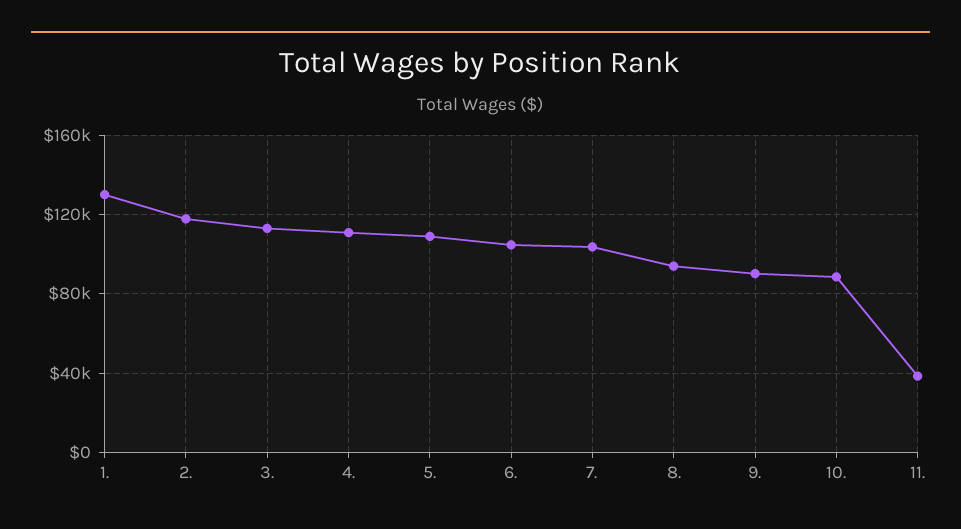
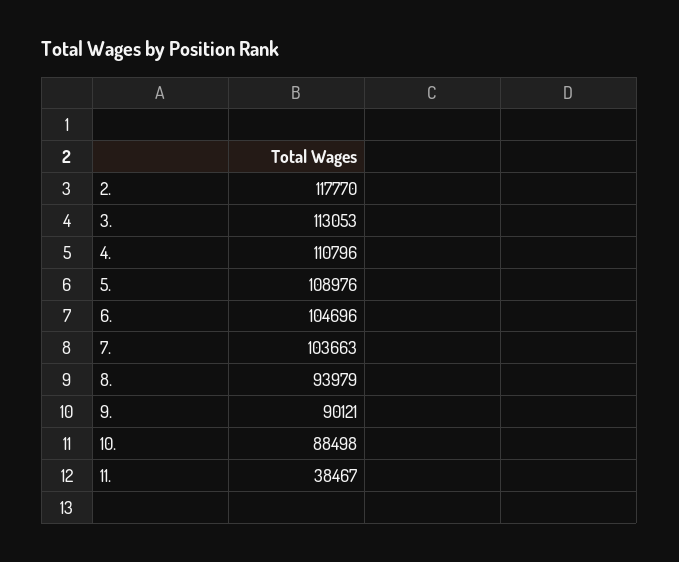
1.: 130000 -> none

